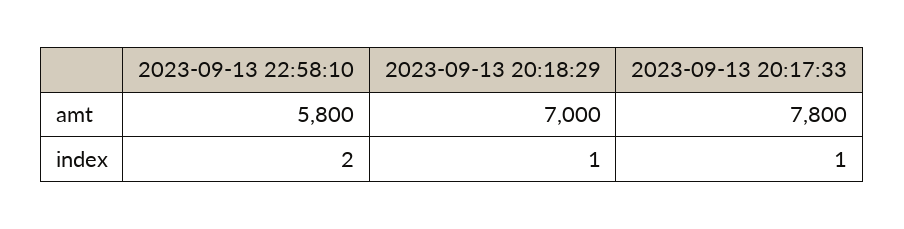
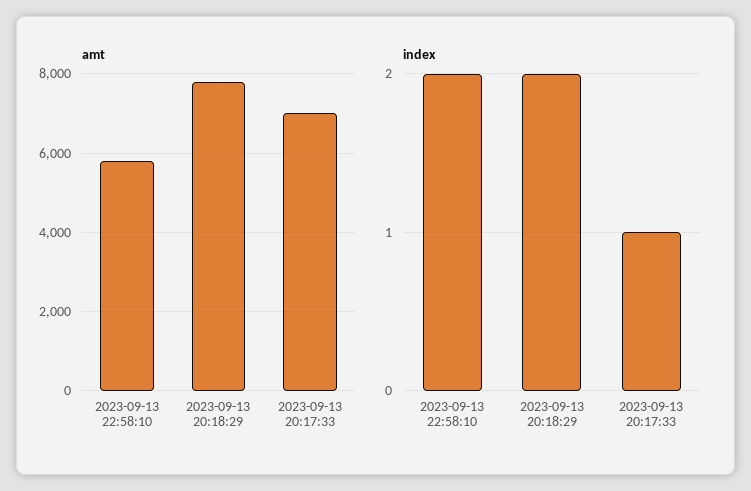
amt, 2023-09-13 20:18:29: 7000 -> 7800
amt, 2023-09-13 20:17:33: 7800 -> 7000
index, 2023-09-13 20:18:29: 1 -> 2

